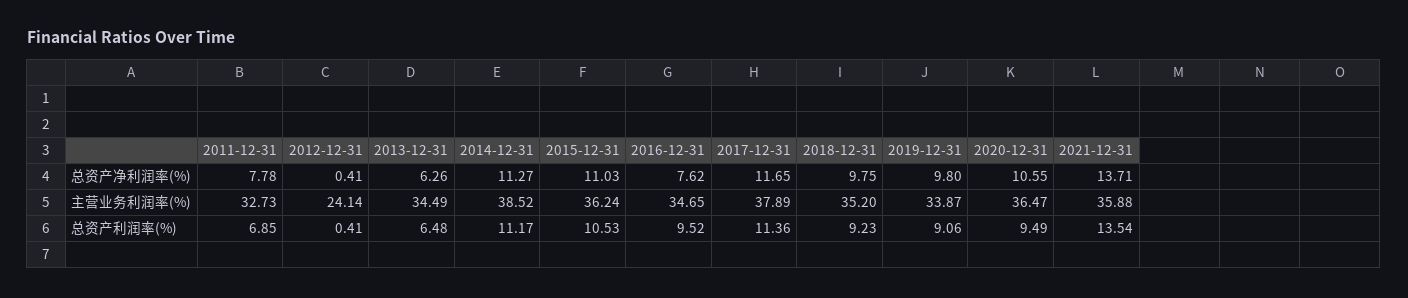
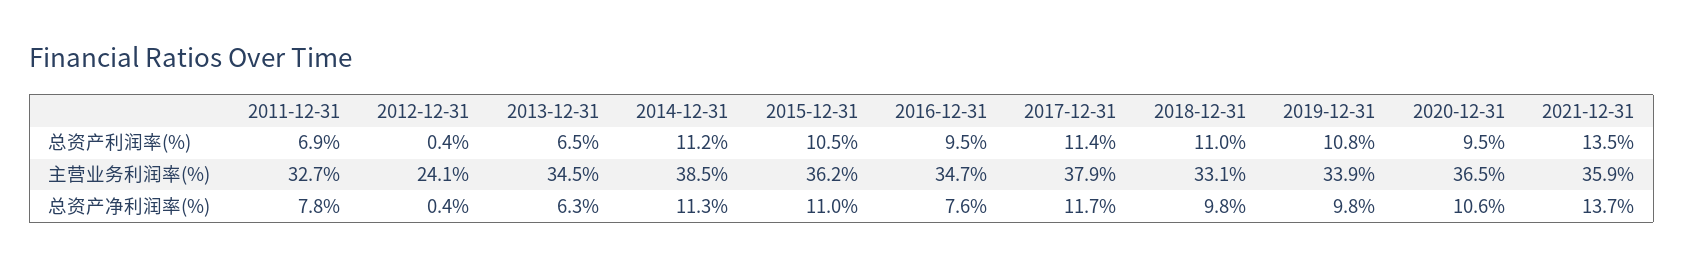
2018-12-31, 主营业务利润率(%): 35.2 -> 33.1
2018-12-31, 总资产利润率(%): 9.23 -> 11
2019-12-31, 总资产利润率(%): 9.06 -> 10.8

